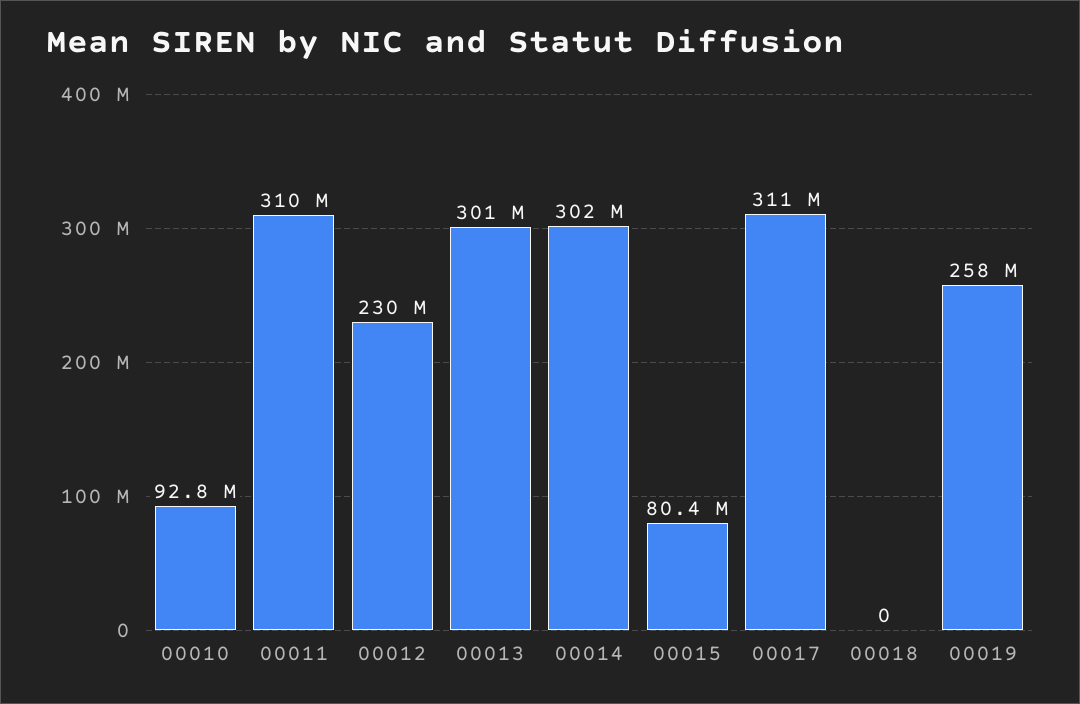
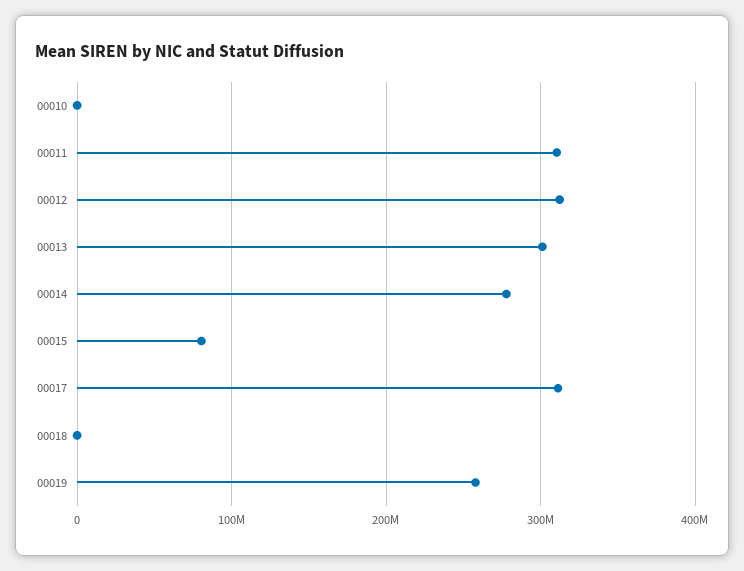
00010: 92800000 -> 0
00012: 230000000 -> 310000000
00014: 302000000 -> 280000000

